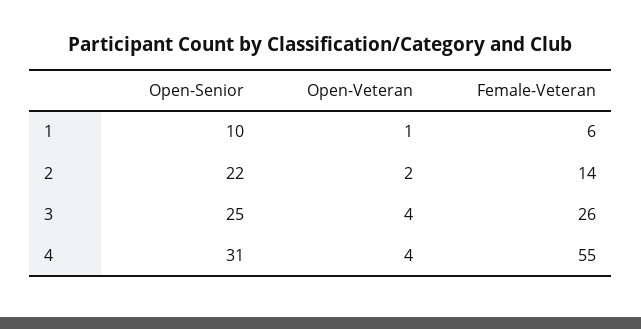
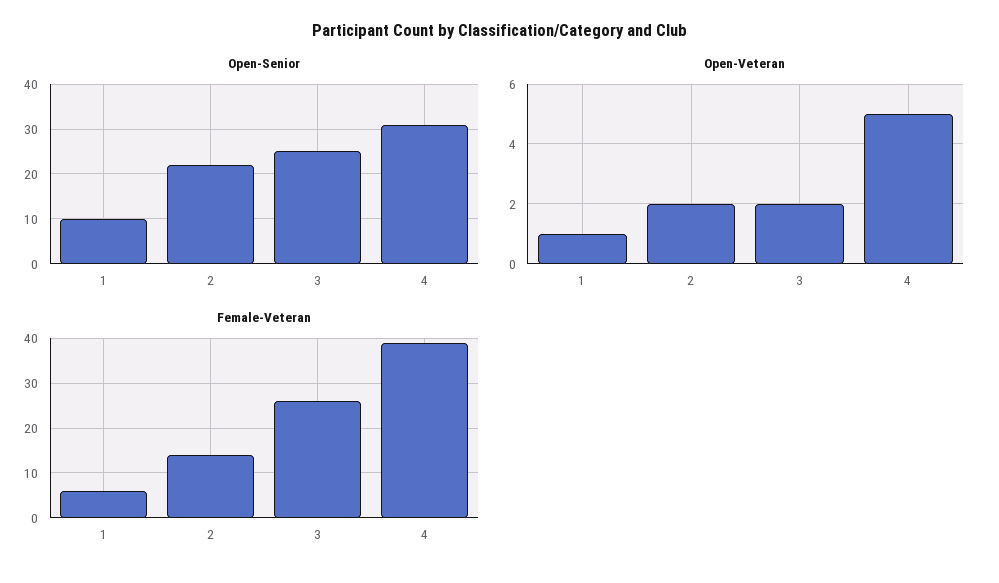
Open-Veteran, 3: 4 -> 2
Open-Veteran, 4: 4 -> 5
Female-Veteran, 4: 55 -> 40

